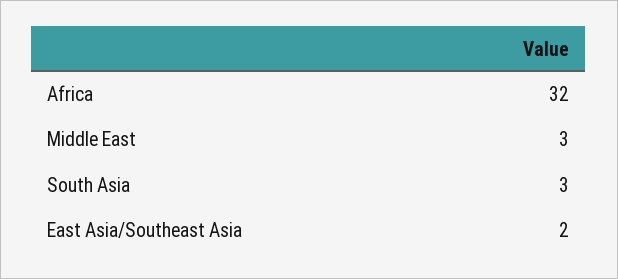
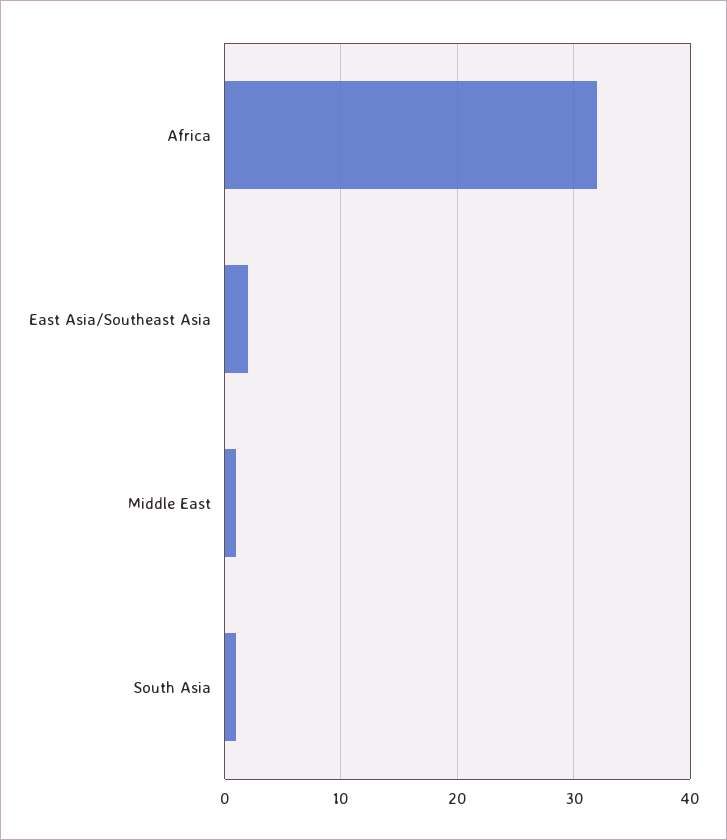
Middle East: 3 -> 1
South Asia: 3 -> 1

